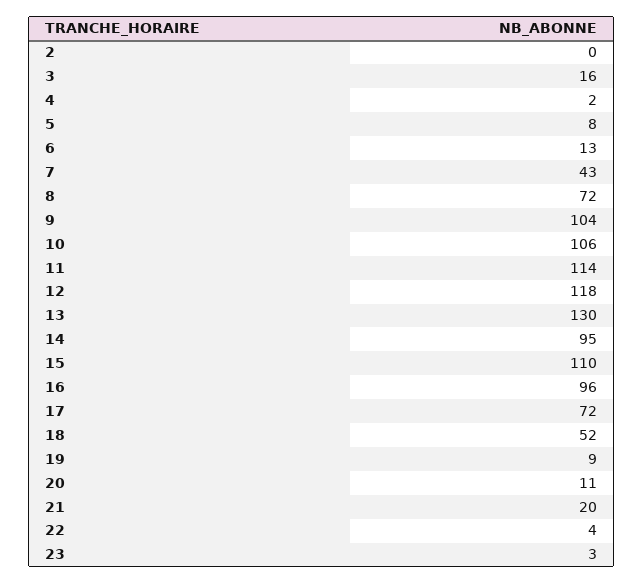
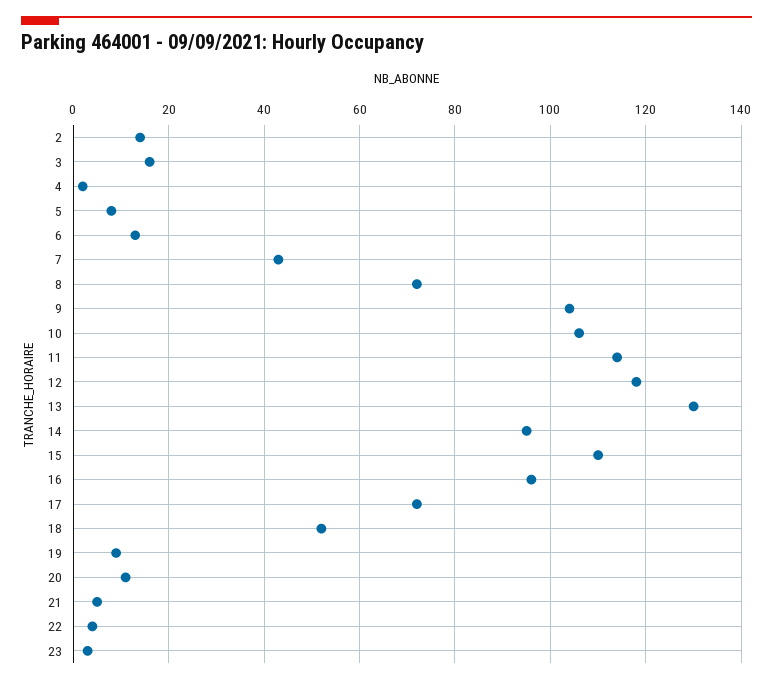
2: 0 -> 15
21: 20 -> 5

